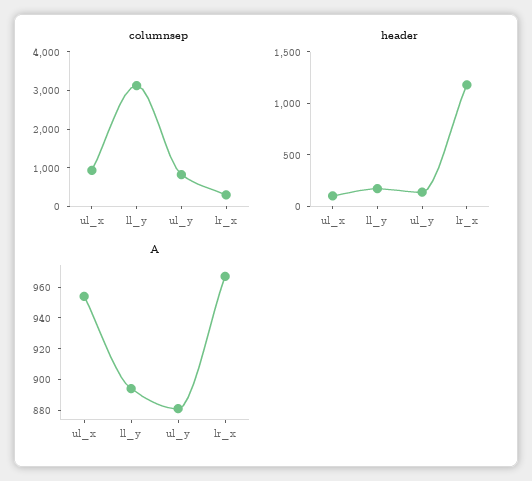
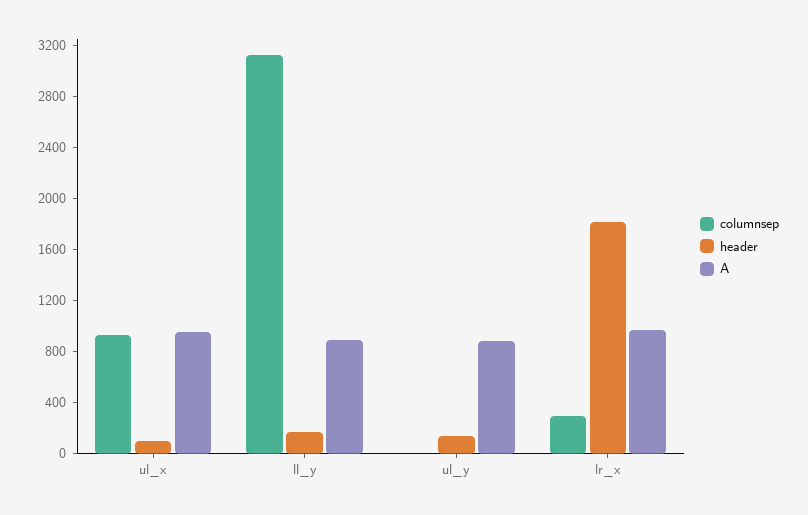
columnsep, ul_y: 750 -> 0
header, lr_x: 1200 -> 1800

